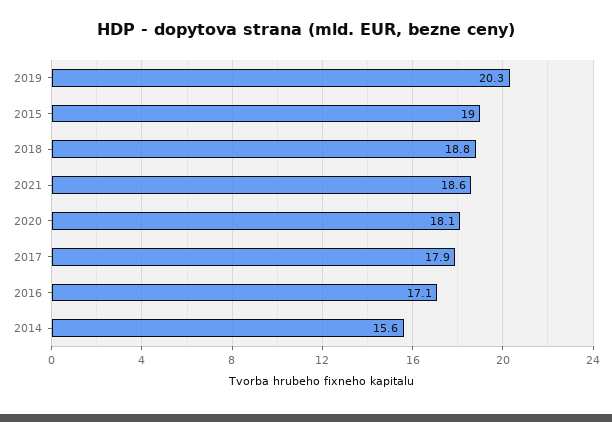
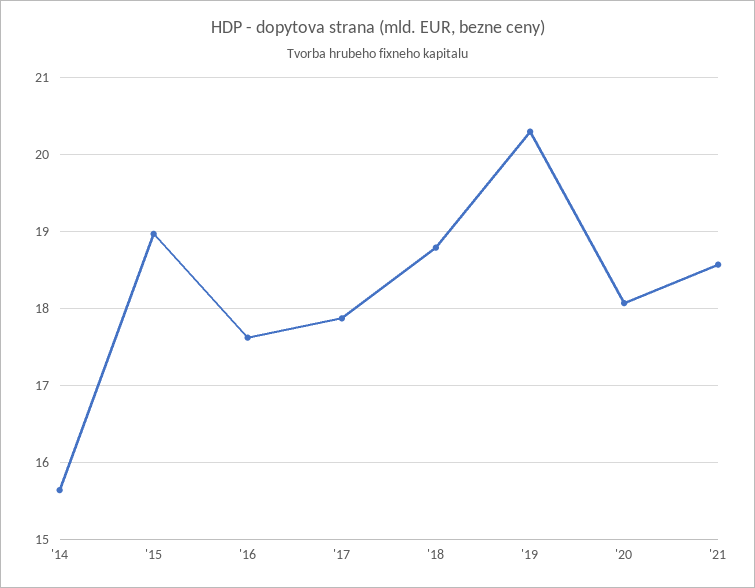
2016: 17.1 -> 17.6

